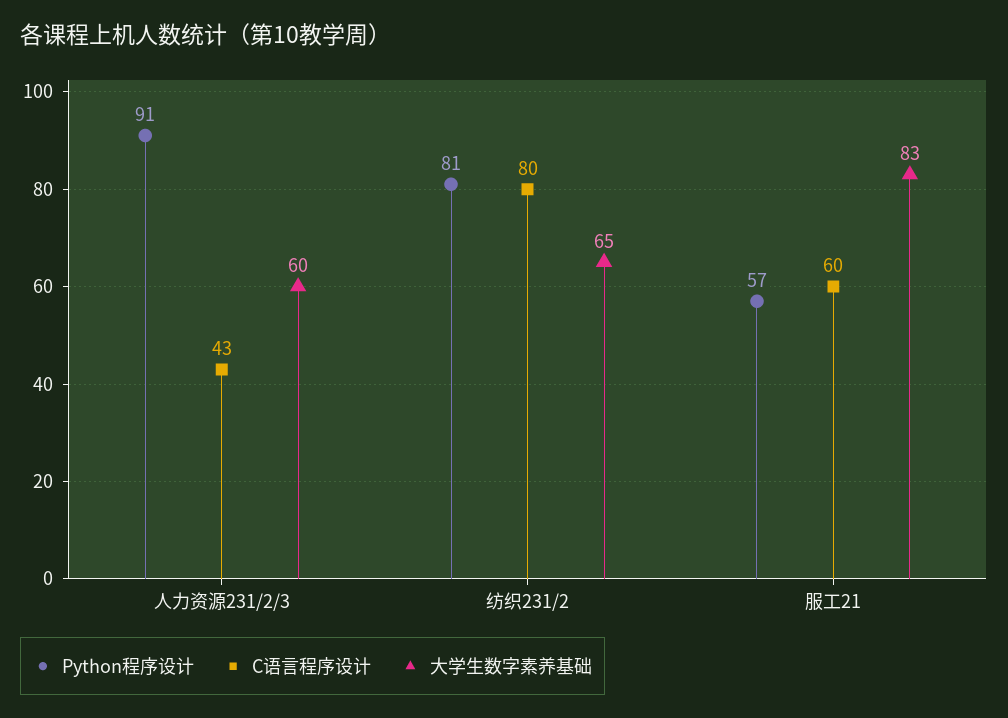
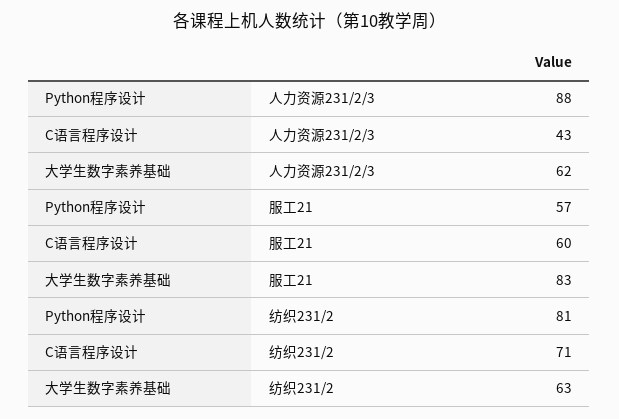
Python程序设计, 人力资源231/2/3: 91 -> 88
大学生数字素养基础, 人力资源231/2/3: 60 -> 62
C语言程序设计, 纺织231/2: 80 -> 71
大学生数字素养基础, 纺织231/2: 65 -> 63

